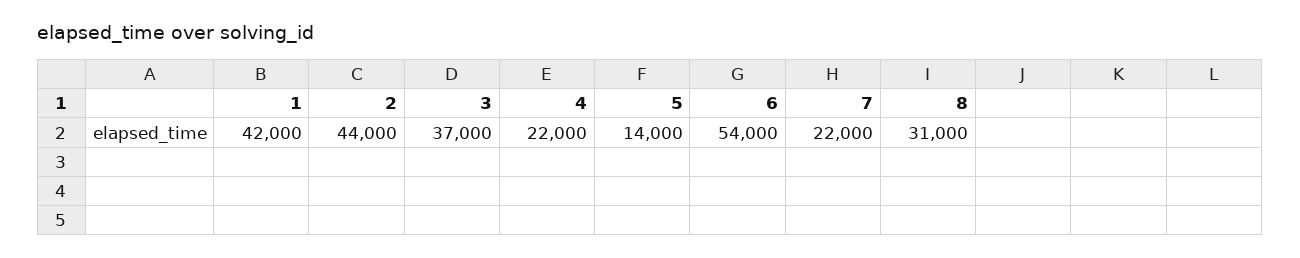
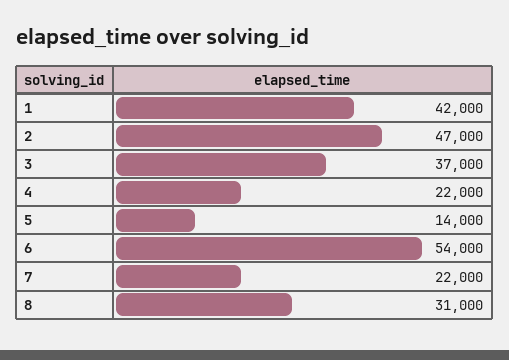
2: 44000 -> 47000

